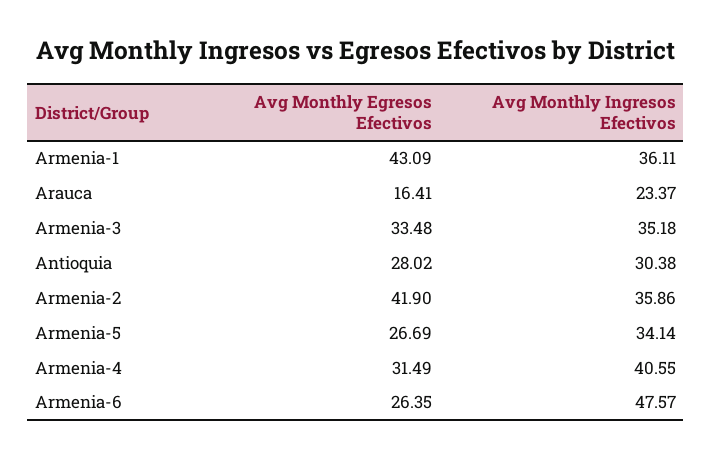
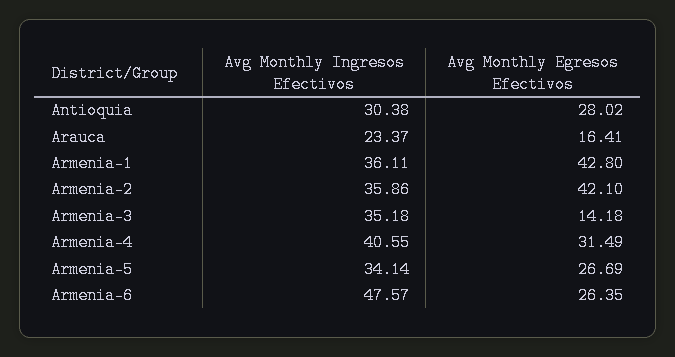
Avg Monthly Egresos Efectivos, Armenia-1: 43.09 -> 42.8
Avg Monthly Egresos Efectivos, Armenia-3: 33.48 -> 14.18
Avg Monthly Egresos Efectivos, Armenia-2: 41.9 -> 42.1

